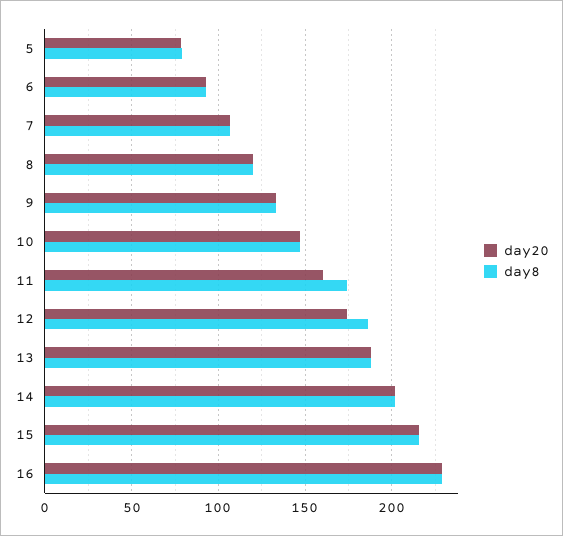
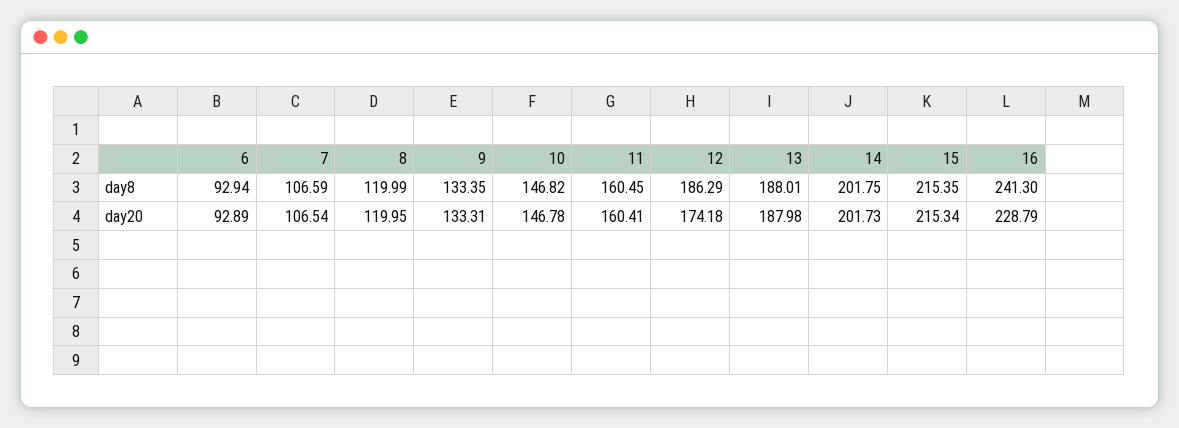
day20, 5: 80 -> none
day8, 5: 80 -> none
day8, 11: 175 -> 160.45
day8, 16: 230 -> 241.3

